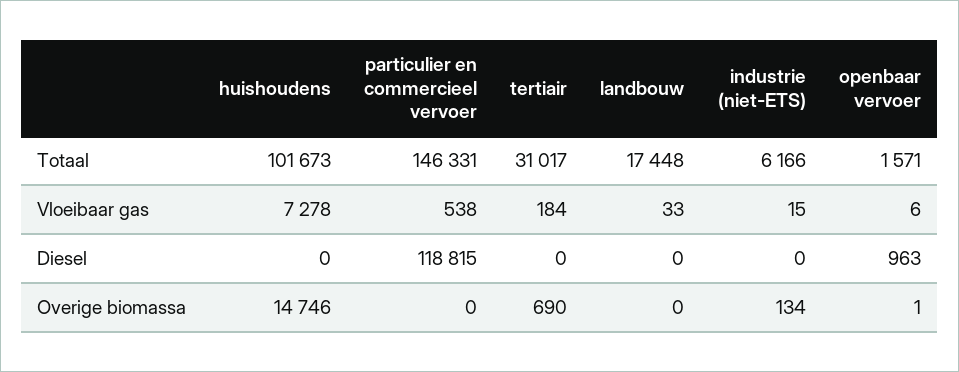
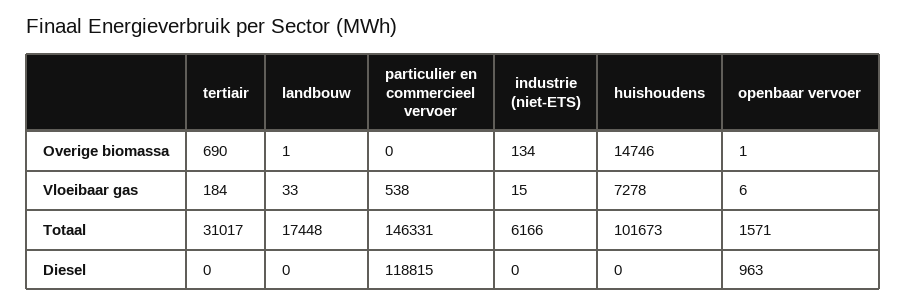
landbouw, Overige biomassa: 0 -> 1

